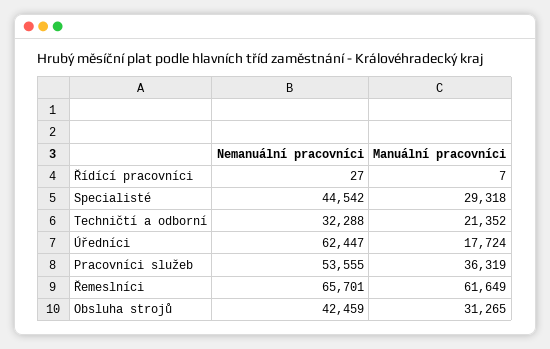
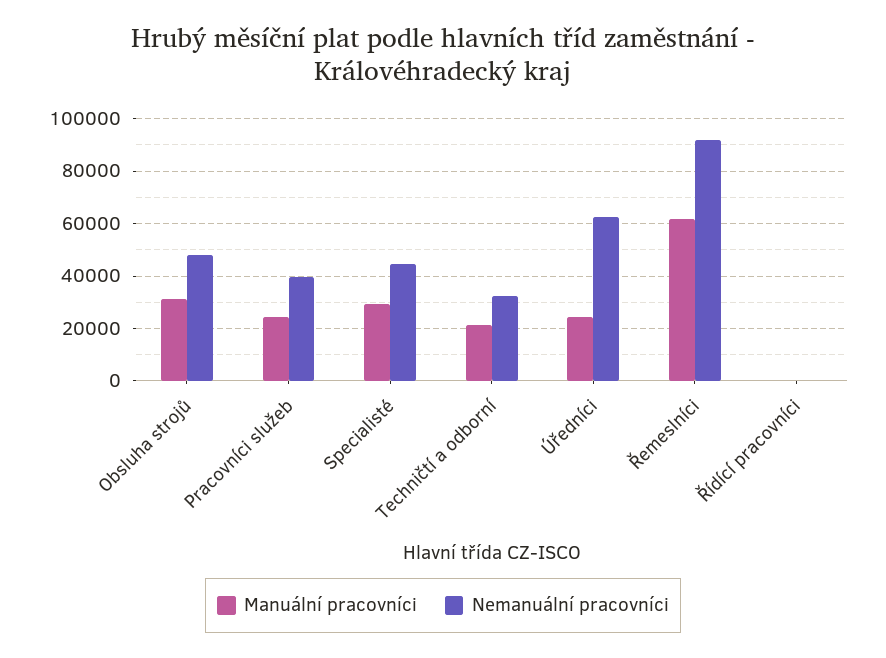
Manuální pracovníci, Úředníci: 17724 -> 25000
Nemanuální pracovníci, Pracovníci služeb: 53555 -> 40000
Manuální pracovníci, Pracovníci služeb: 36319 -> 25000
Nemanuální pracovníci, Řemeslníci: 65701 -> 92500
Nemanuální pracovníci, Obsluha strojů: 42459 -> 47500

